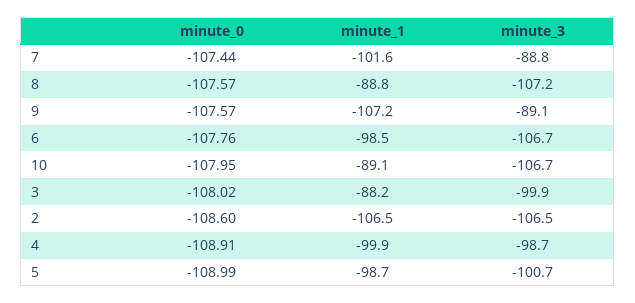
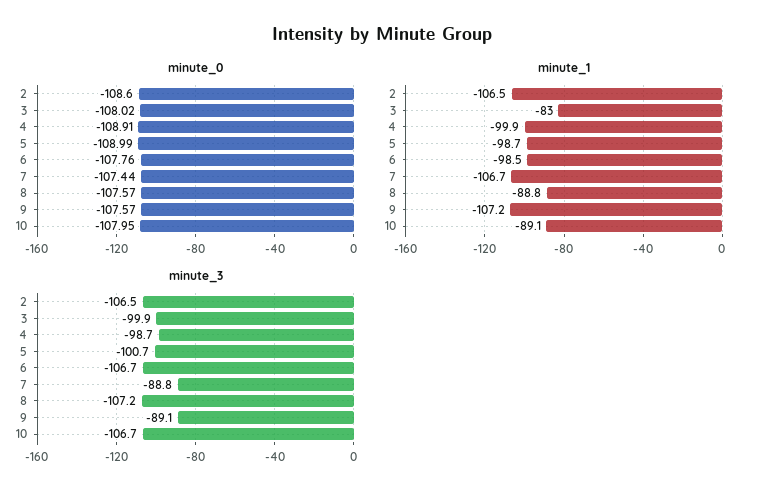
minute_1, 7: -101.6 -> -106.7
minute_1, 3: -88.2 -> -83

